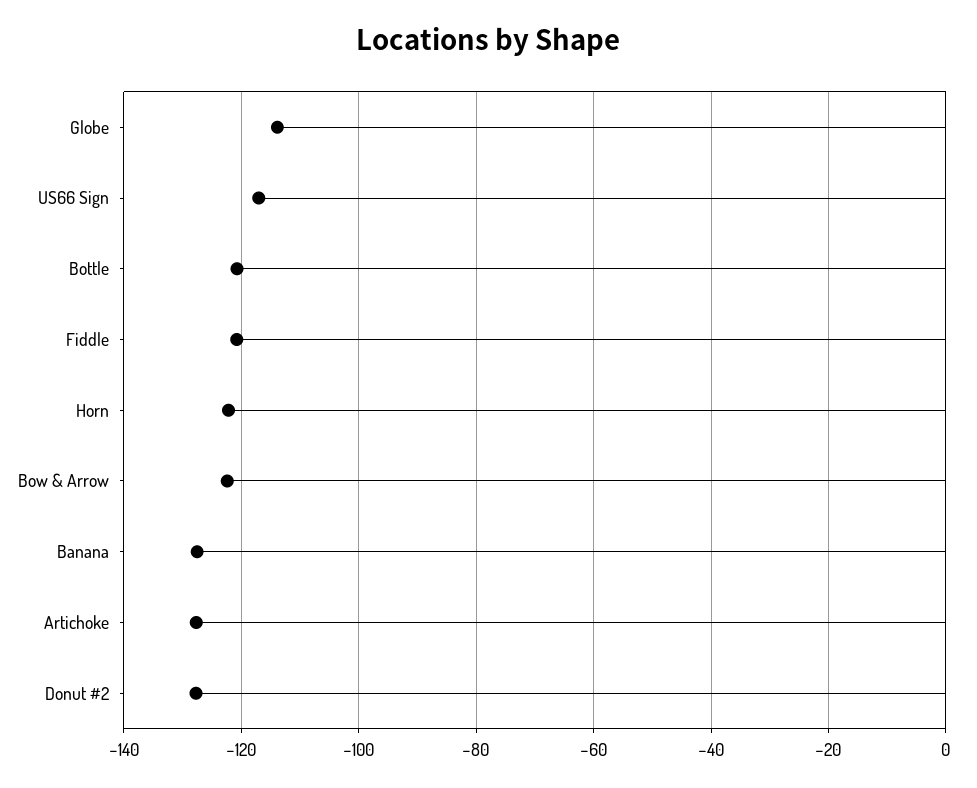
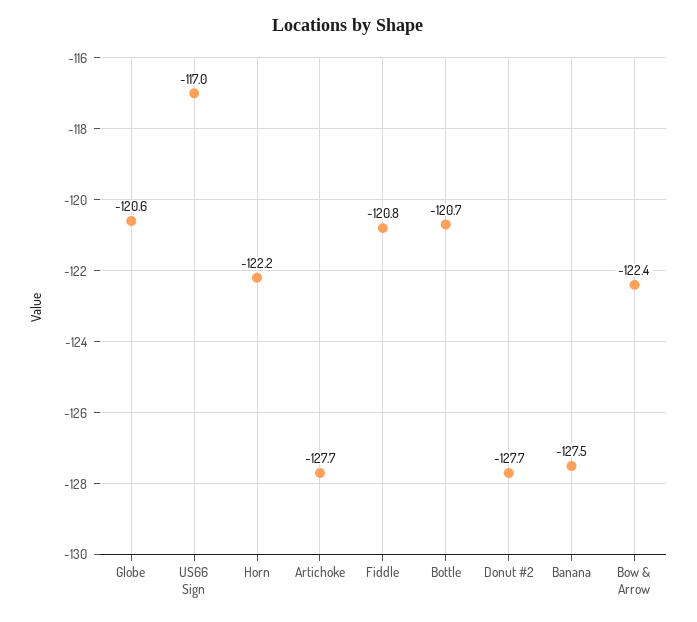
Globe: -114 -> -120.6

